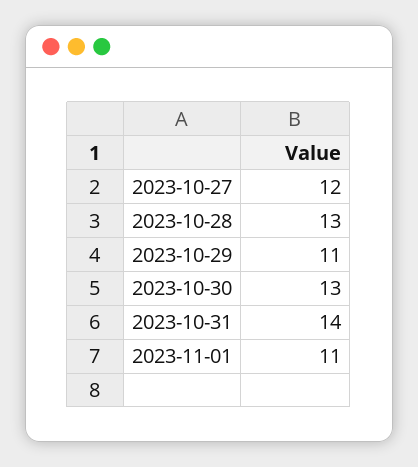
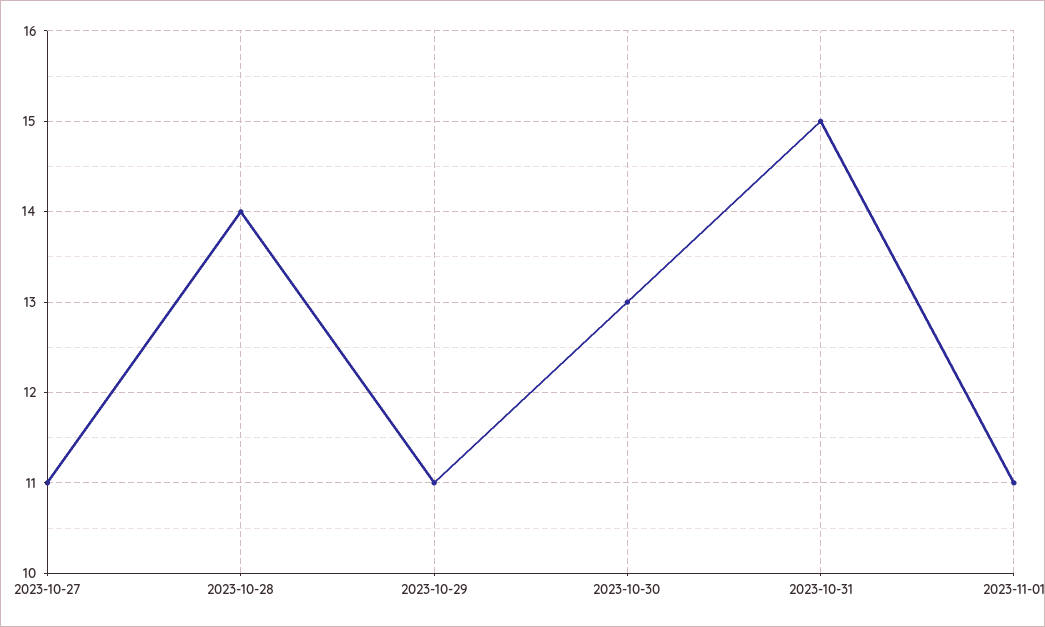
2023-10-27: 12 -> 11
2023-10-28: 13 -> 14
2023-10-31: 14 -> 15

